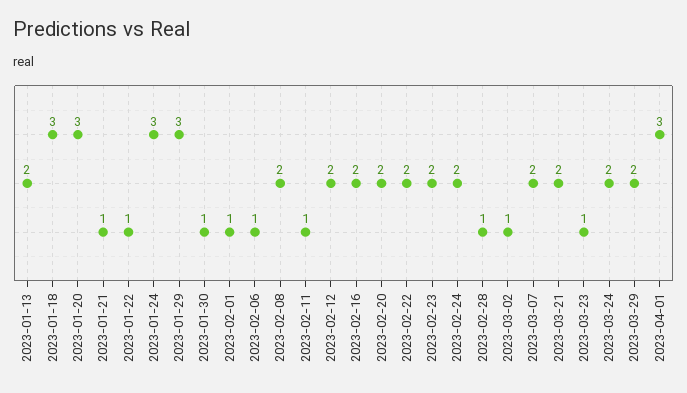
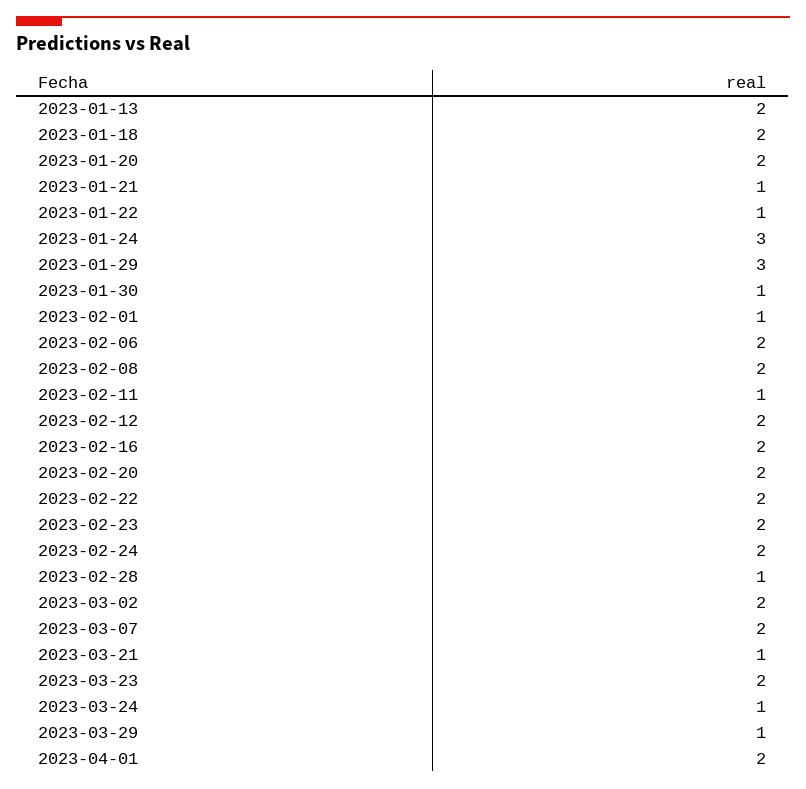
2023-01-18: 3 -> 2
2023-01-20: 3 -> 2
2023-02-06: 1 -> 2
2023-03-02: 1 -> 2
2023-03-21: 2 -> 1
2023-03-23: 1 -> 2
2023-03-24: 2 -> 1
2023-03-29: 2 -> 1
2023-04-01: 3 -> 2

